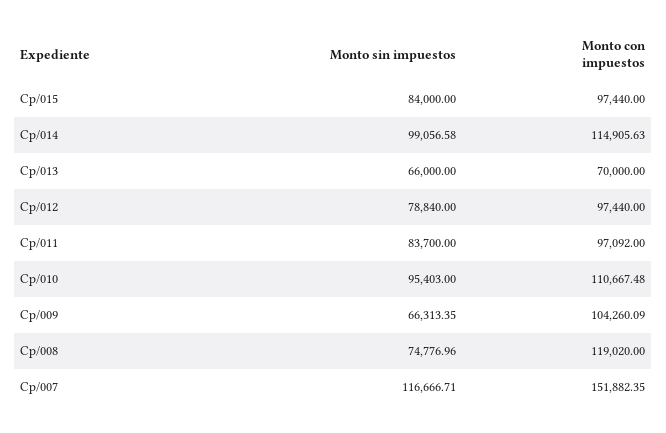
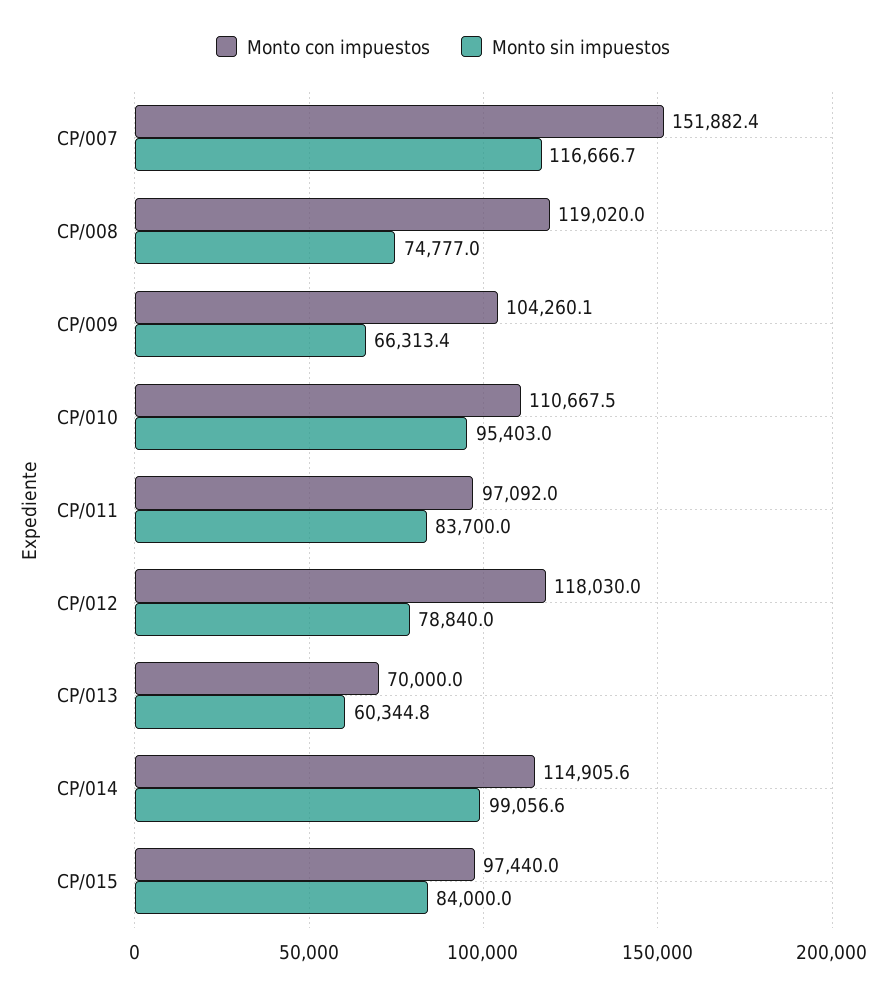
Monto sin impuestos, Cp/013: 66000 -> 60344.8
Monto con impuestos, Cp/012: 97440 -> 118030

